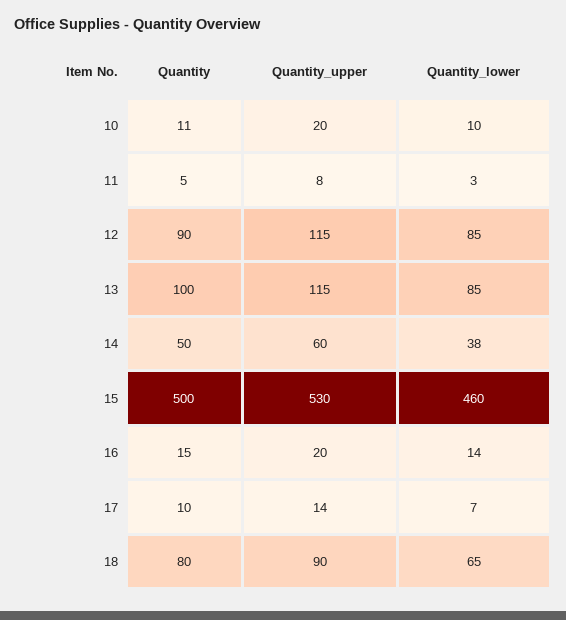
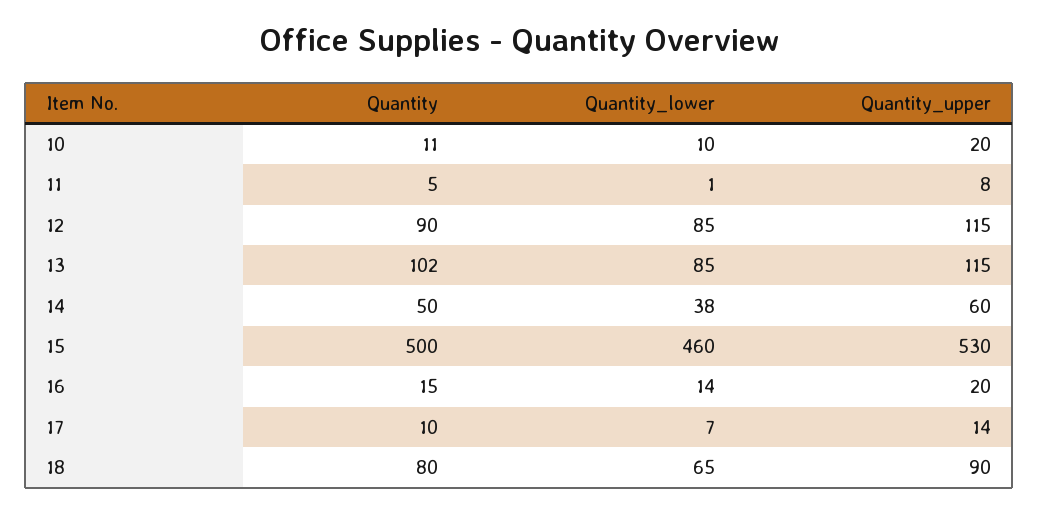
Quantity_lower, 11: 3 -> 1
Quantity, 13: 100 -> 102

